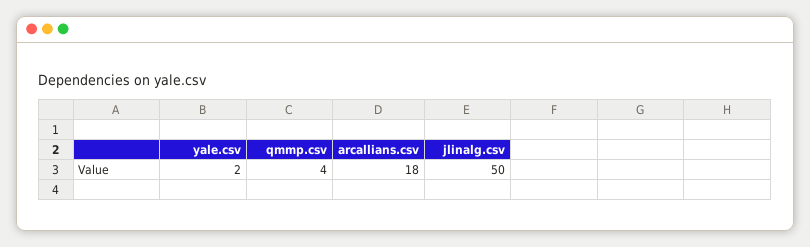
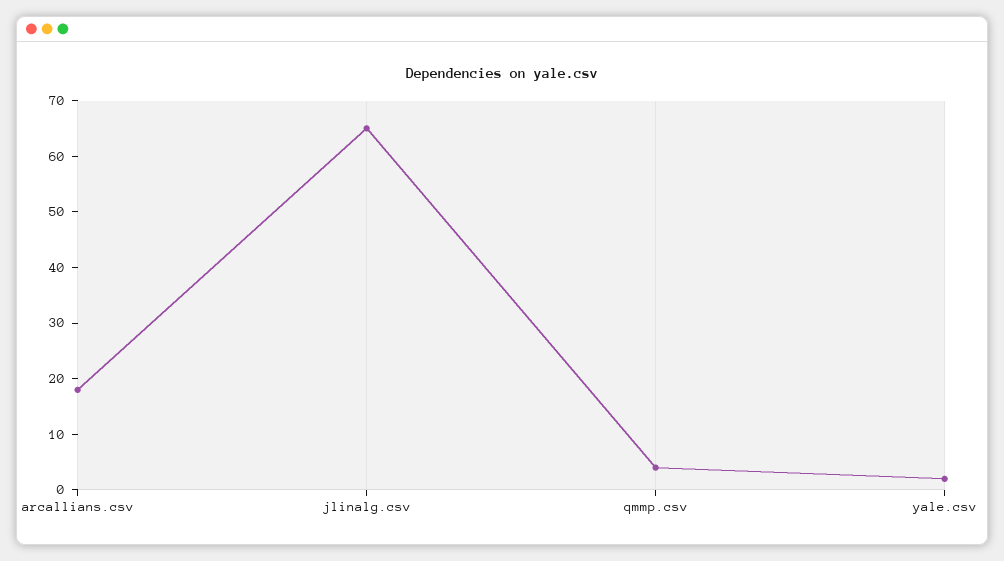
jlinalg.csv: 50 -> 65

